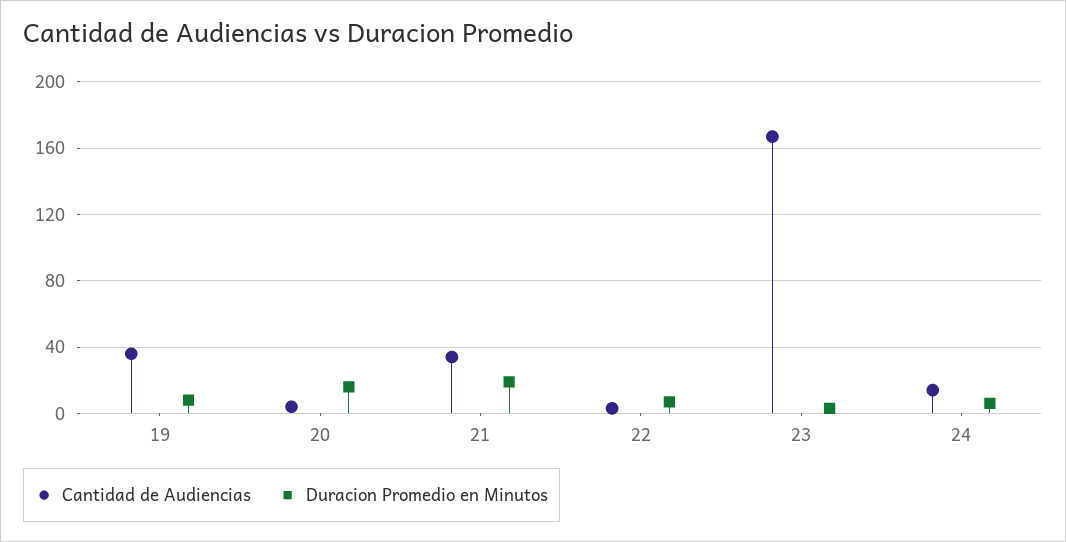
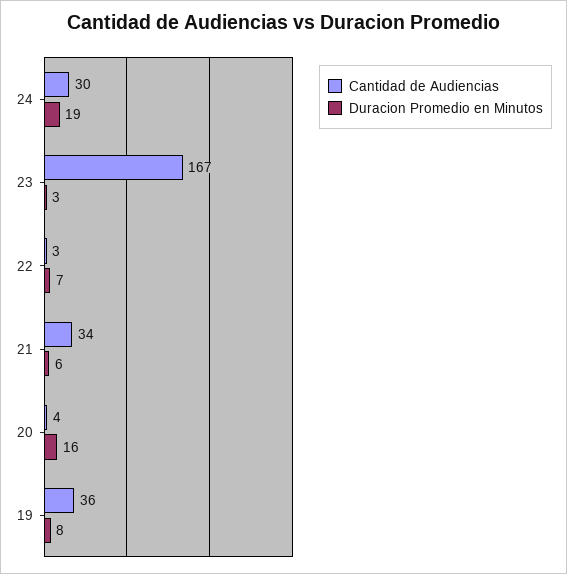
Duracion Promedio en Minutos, 21: 20 -> 6
Cantidad de Audiencias, 24: 15 -> 30
Duracion Promedio en Minutos, 24: 5 -> 19

